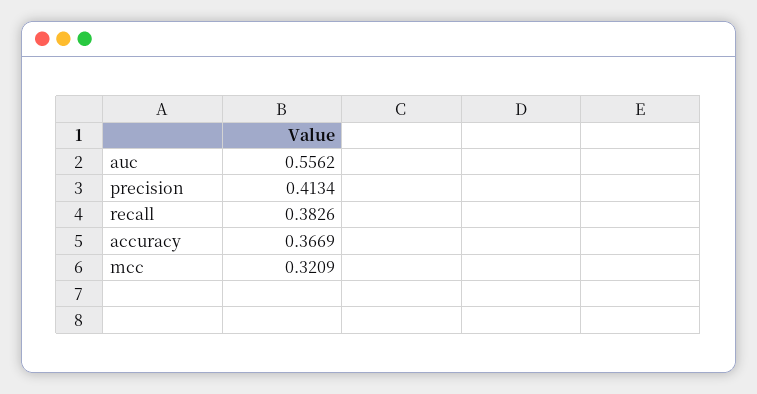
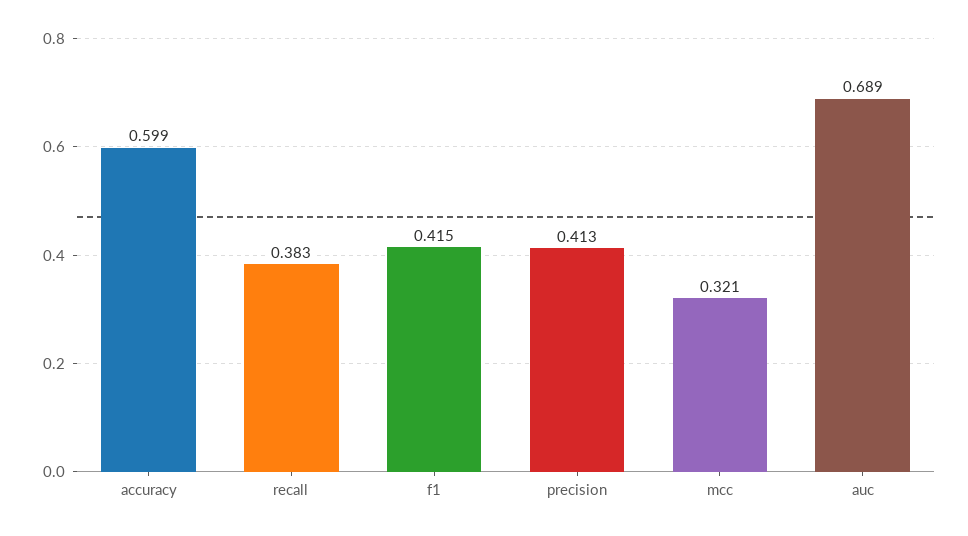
auc: 0.5562 -> 0.689
accuracy: 0.3669 -> 0.599
f1: none -> 0.415

